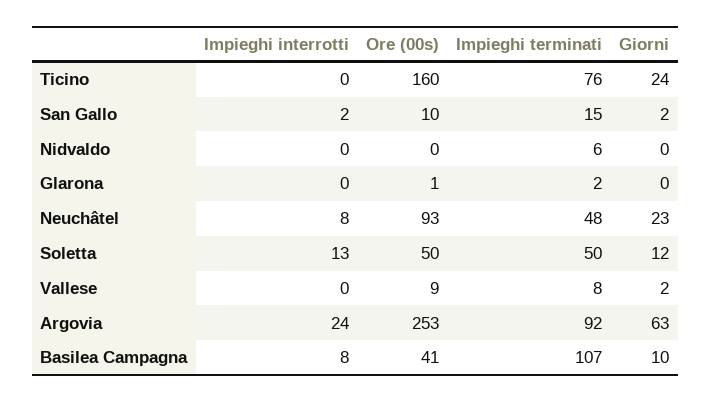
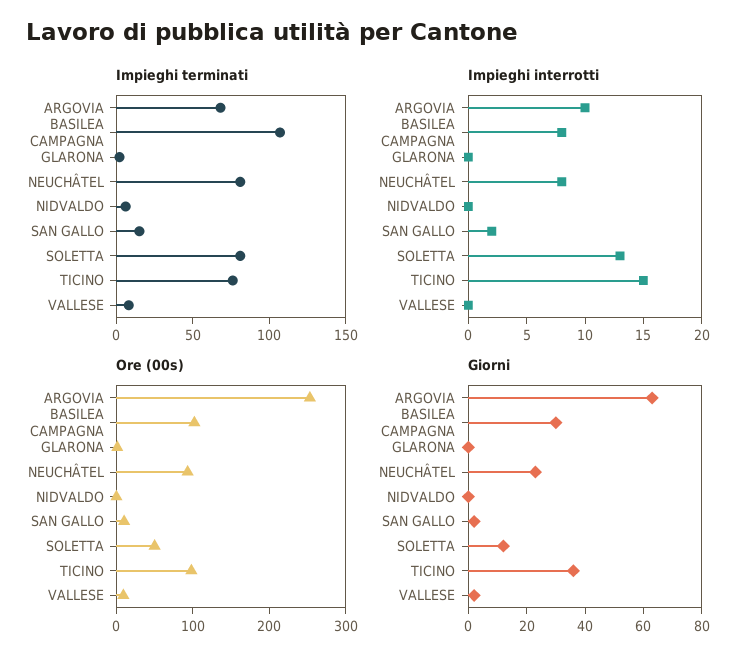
Impieghi interrotti, Ticino: 0 -> 15
Ore (00s), Ticino: 160 -> 100
Giorni, Ticino: 24 -> 35
Impieghi terminati, Neuchâtel: 48 -> 80
Impieghi terminati, Soletta: 50 -> 80
Impieghi interrotti, Argovia: 24 -> 10
Impieghi terminati, Argovia: 92 -> 70
Ore (00s), Basilea Campagna: 41 -> 100
Giorni, Basilea Campagna: 10 -> 30

